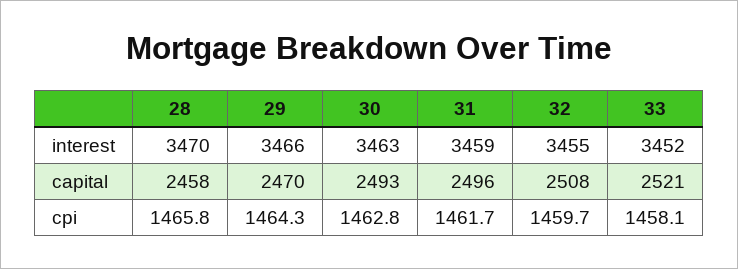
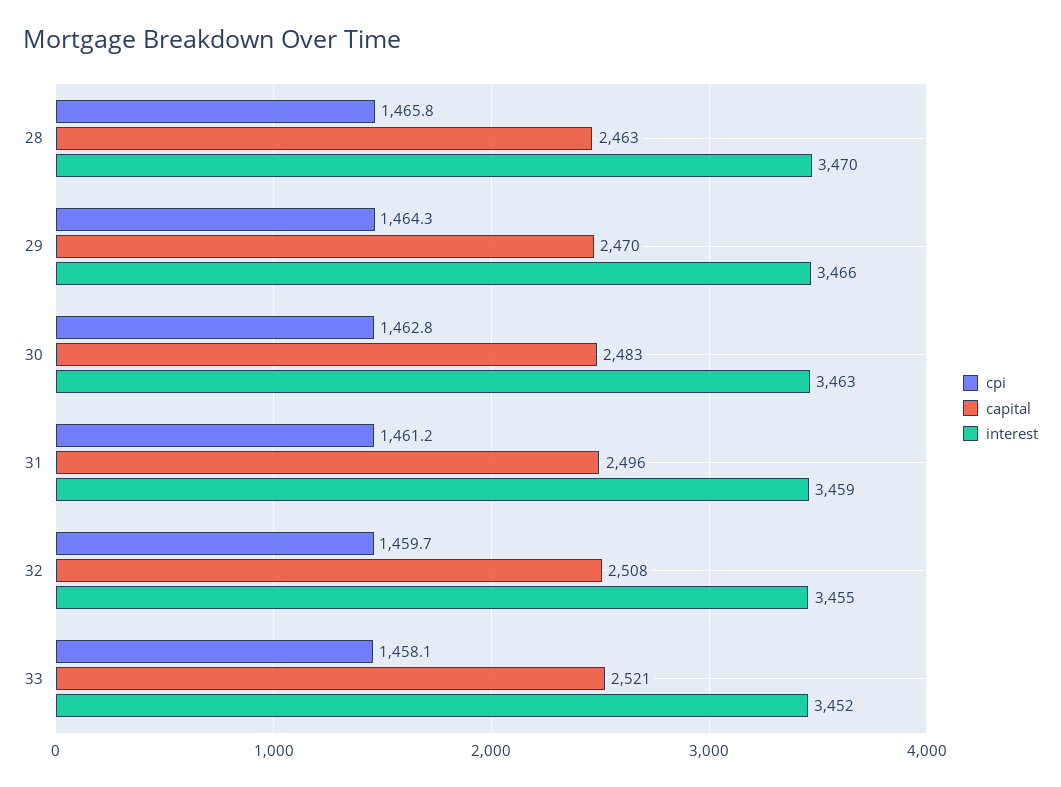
capital, 28: 2458 -> 2463
capital, 30: 2493 -> 2483
cpi, 31: 1461.7 -> 1461.2

